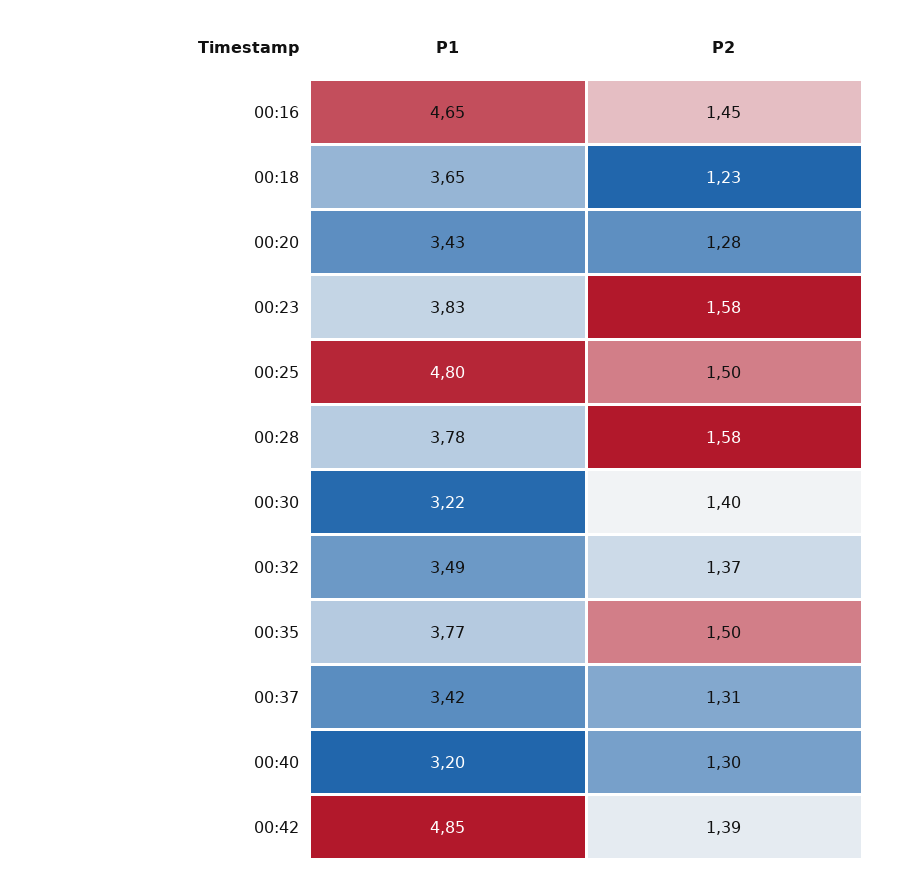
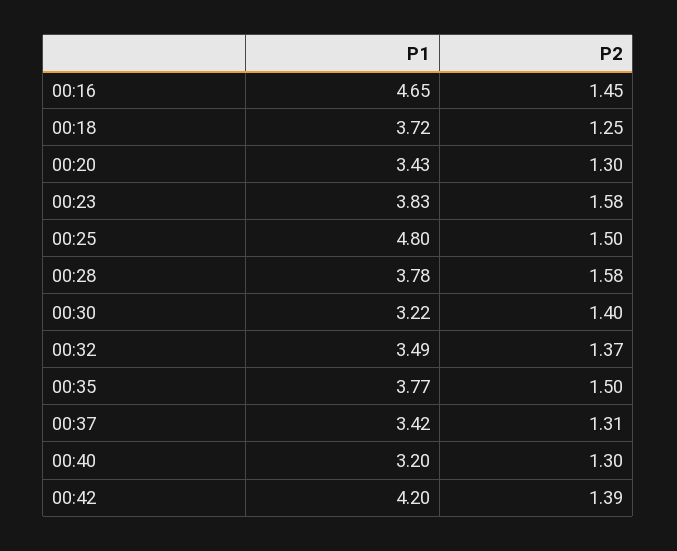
P1, 00:18: 3.65 -> 3.72
P2, 00:18: 1.23 -> 1.25
P2, 00:20: 1.28 -> 1.3
P1, 00:42: 4.85 -> 4.2

